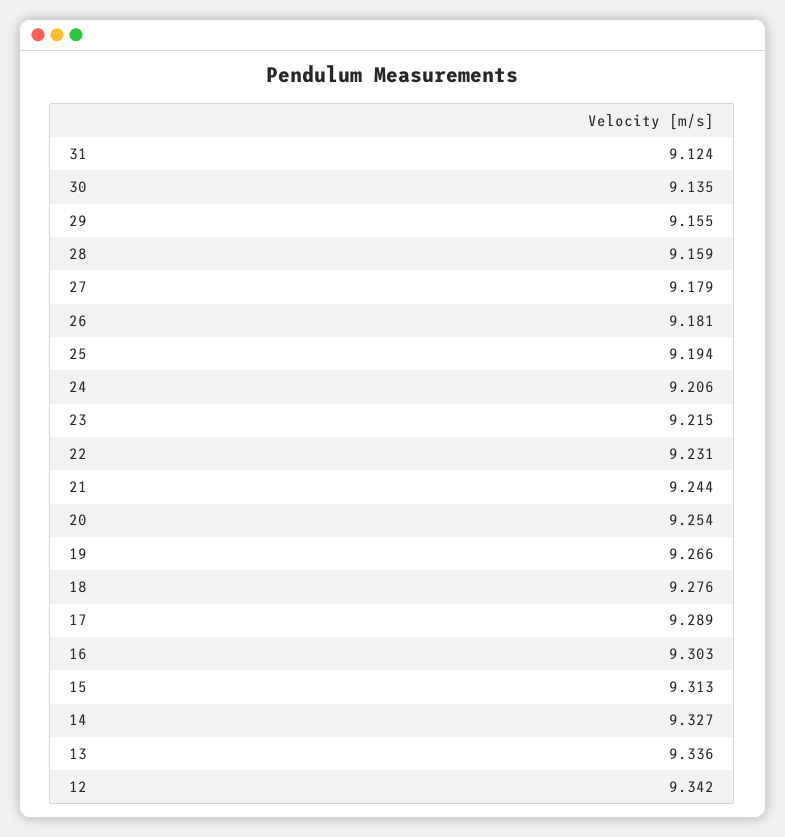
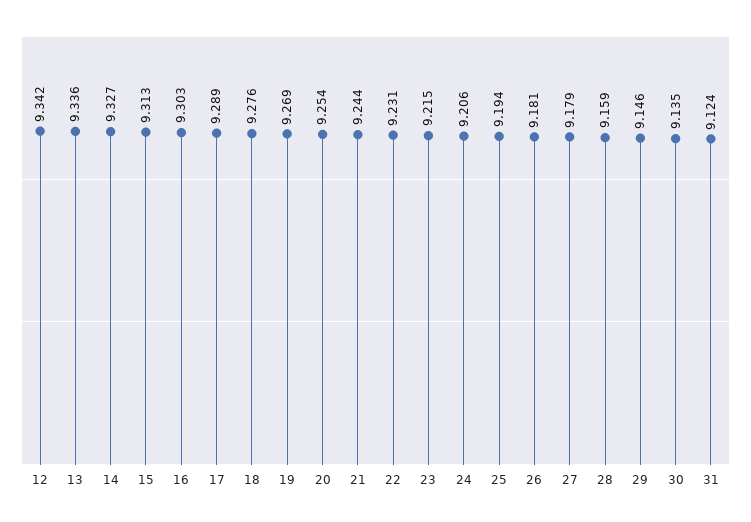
29: 9.155 -> 9.146
19: 9.266 -> 9.269

